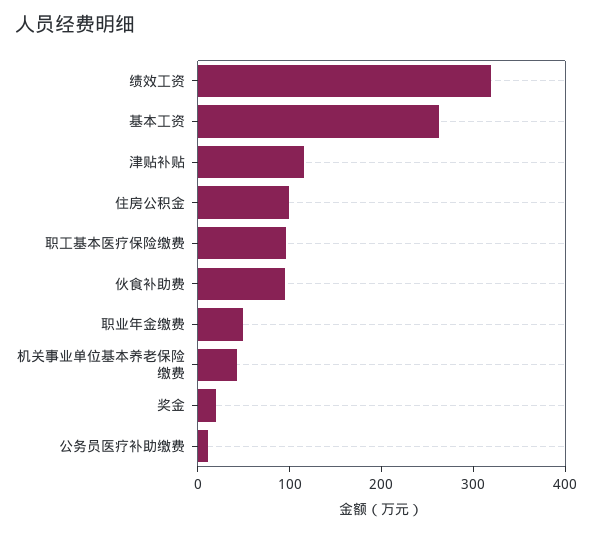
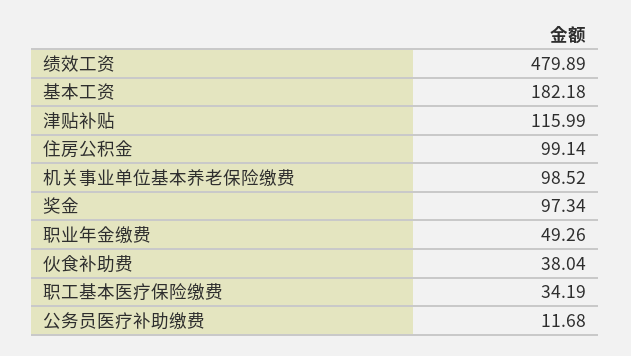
绩效工资: 320 -> 479.89
基本工资: 260 -> 182.18
职工基本医疗保险缴费: 100 -> 34.19
伙食补助费: 100 -> 38.04
机关事业单位基本养老保险缴费: 40 -> 98.52
奖金: 20 -> 97.34

